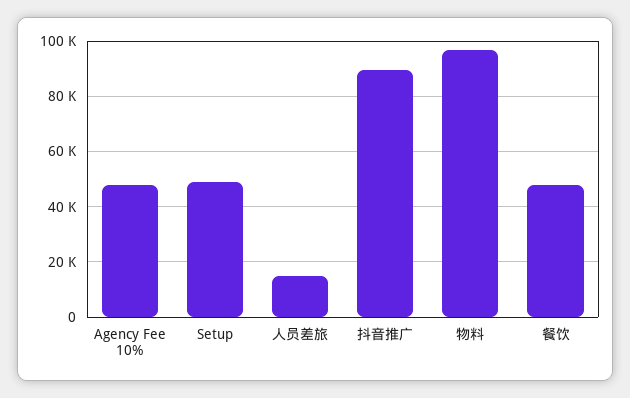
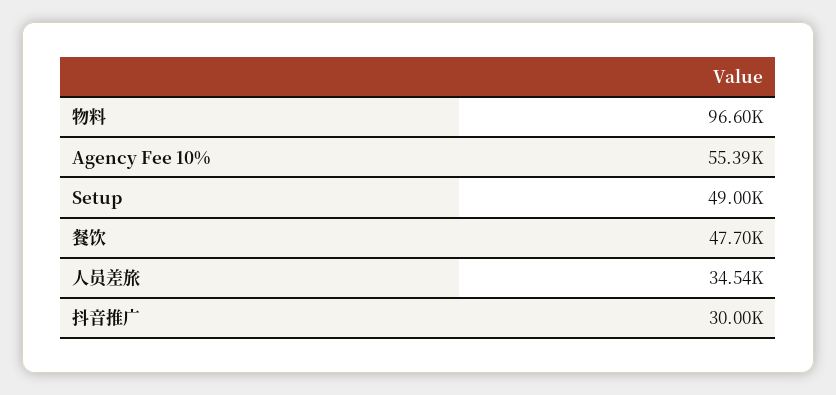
Agency Fee 10%: 47500 -> 55390
人员差旅: 15000 -> 34540
抖音推广: 90000 -> 30000

